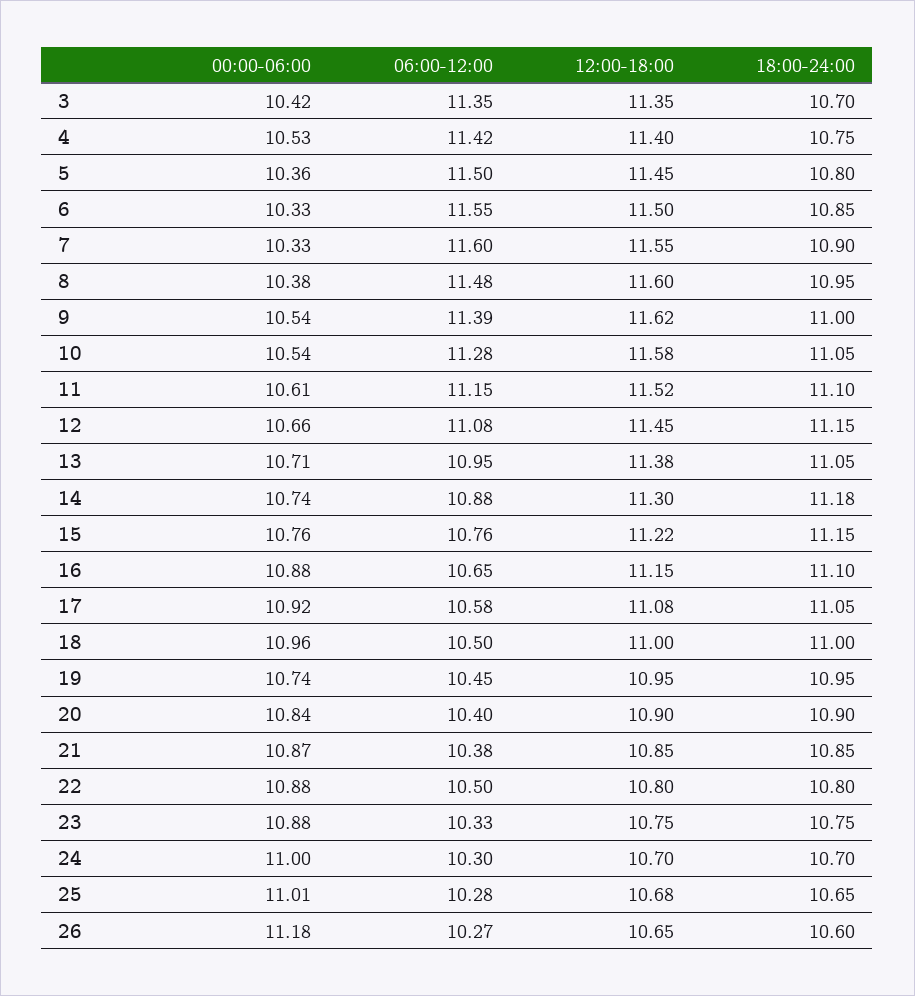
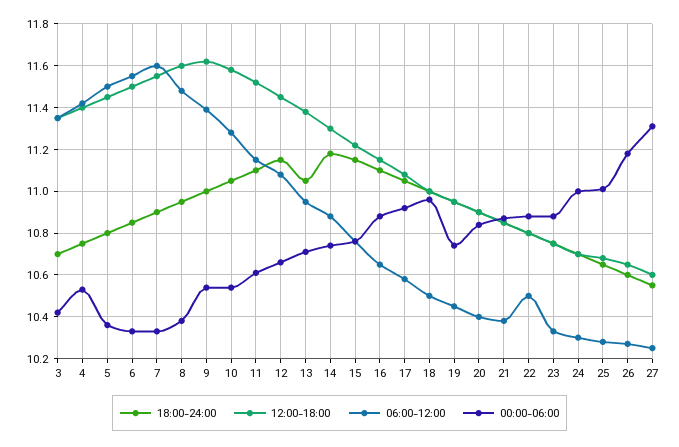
18:00-24:00, 27: none -> 10.55
12:00-18:00, 27: none -> 10.6
06:00-12:00, 27: none -> 10.25
00:00-06:00, 27: none -> 11.3

